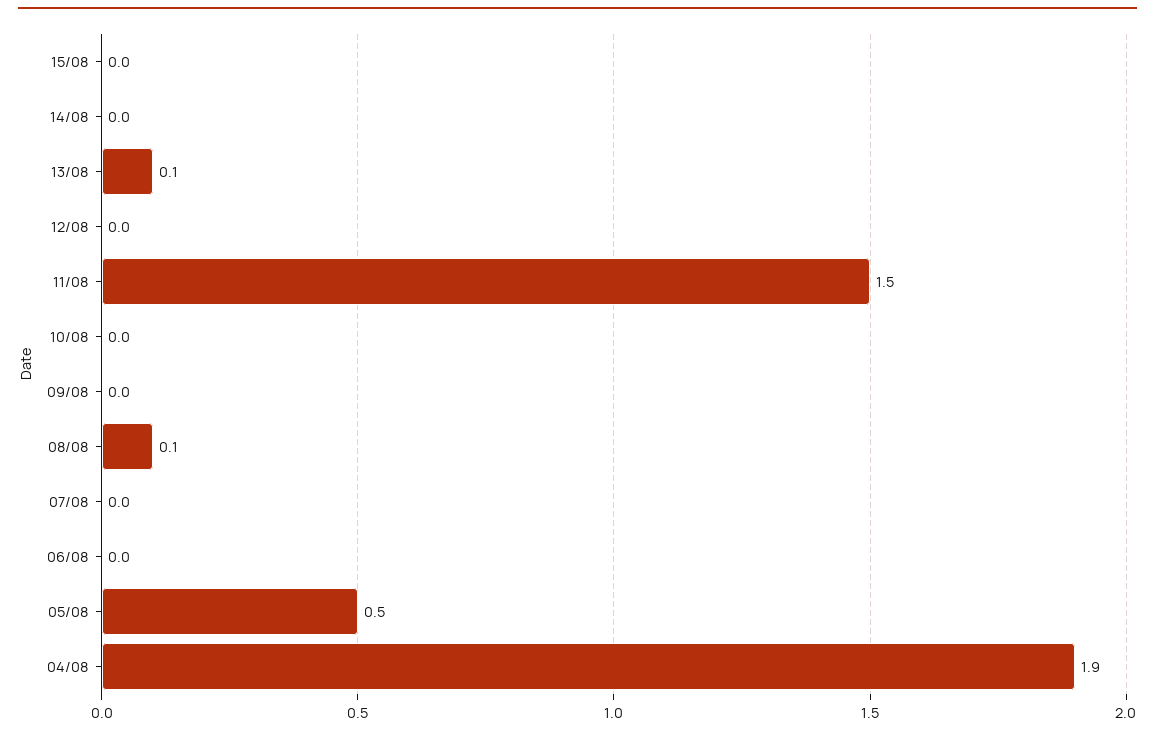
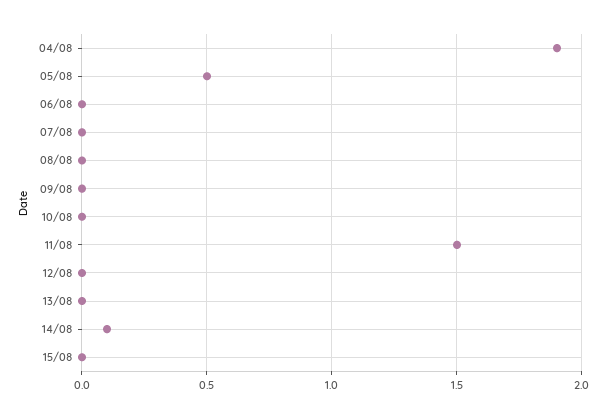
14/08: 0 -> 0.1
13/08: 0.1 -> 0
08/08: 0.1 -> 0

